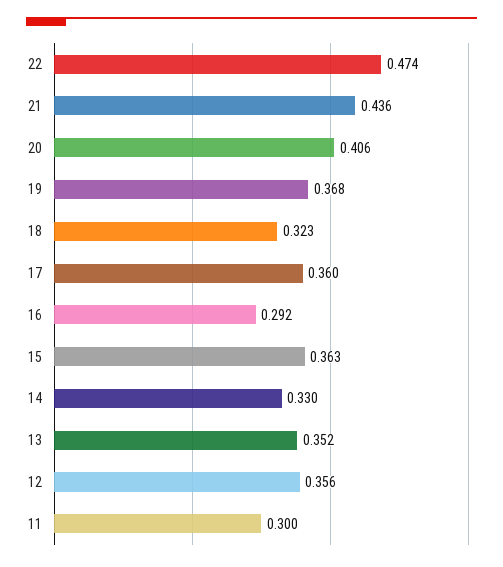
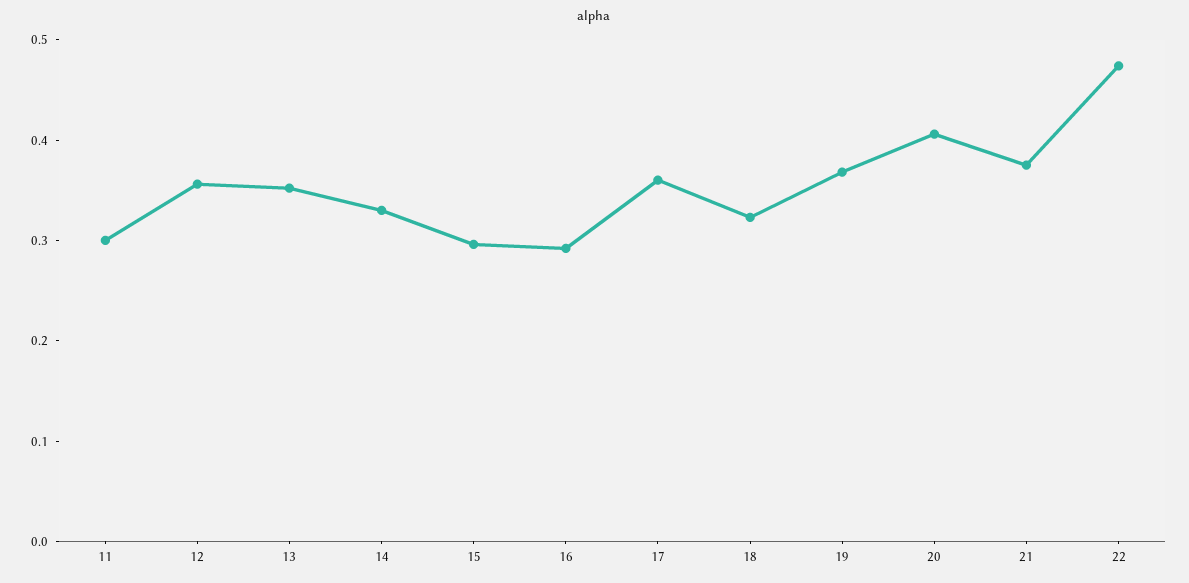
21: 0.436 -> 0.38
15: 0.363 -> 0.3

